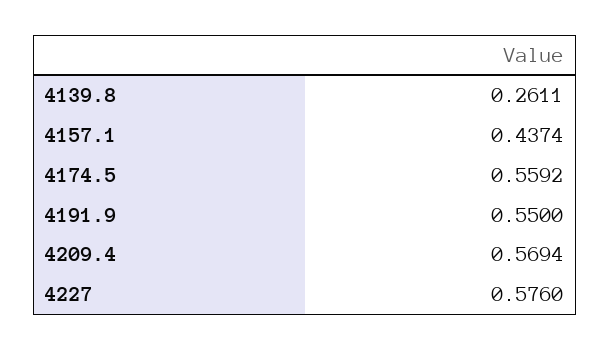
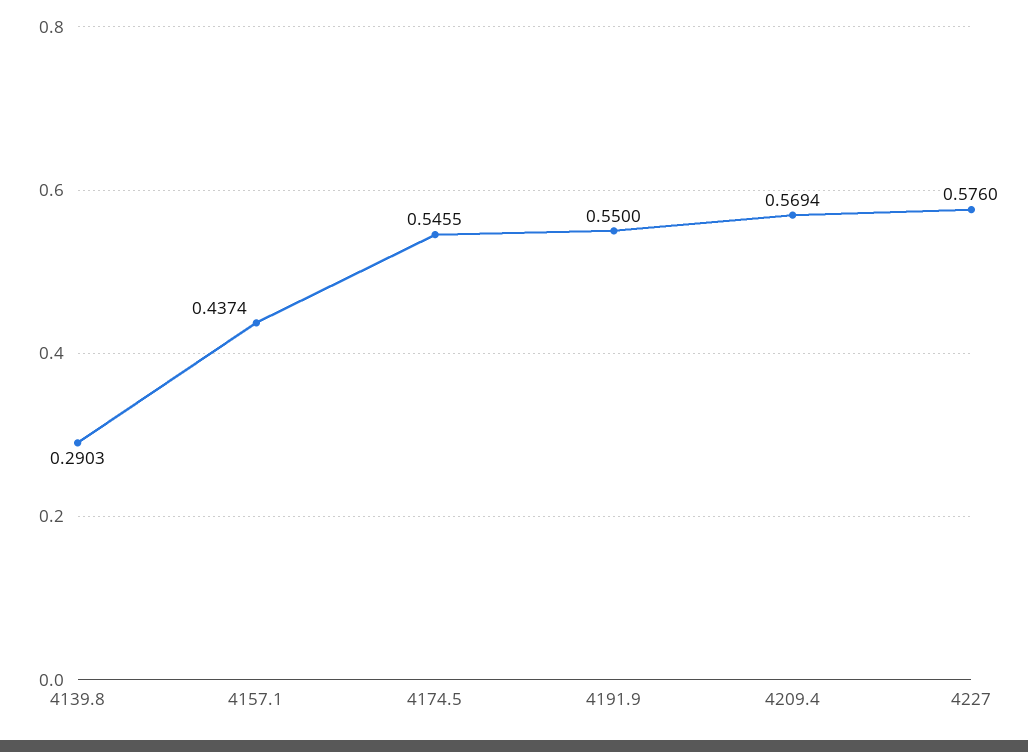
4139.8: 0.2611 -> 0.2903
4174.5: 0.5592 -> 0.5455

